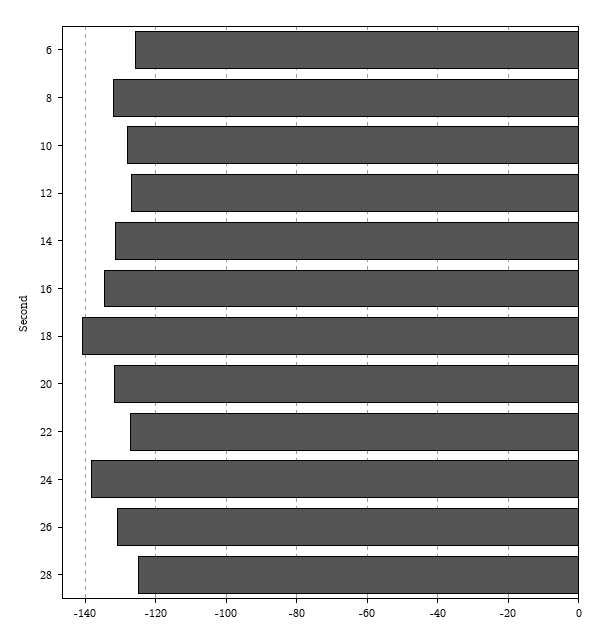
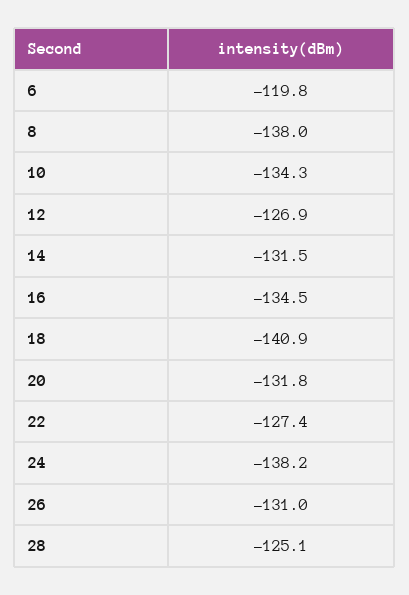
6: -126 -> -119.8
8: -132 -> -138
10: -128 -> -134.3

